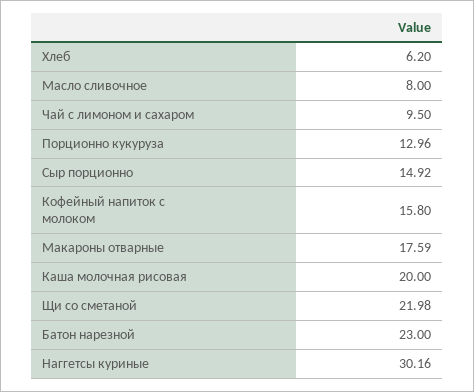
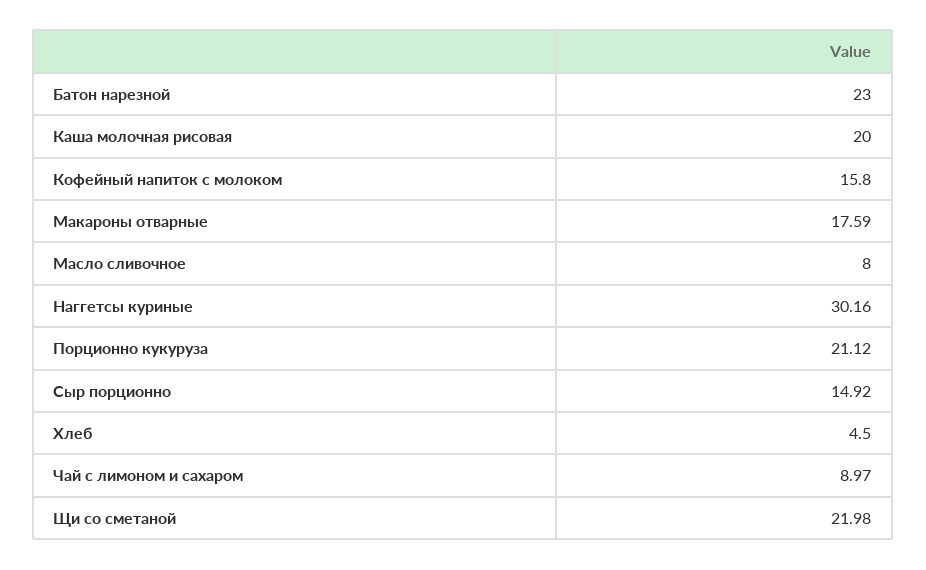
Хлеб: 6.2 -> 4.5
Чай с лимоном и сахаром: 9.5 -> 8.97
Порционно кукуруза: 12.96 -> 21.12

